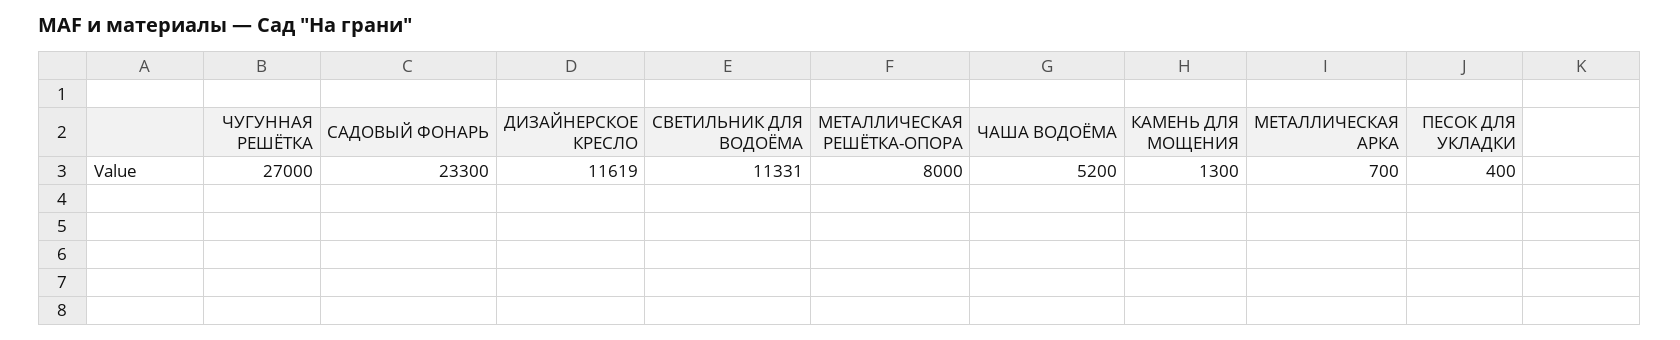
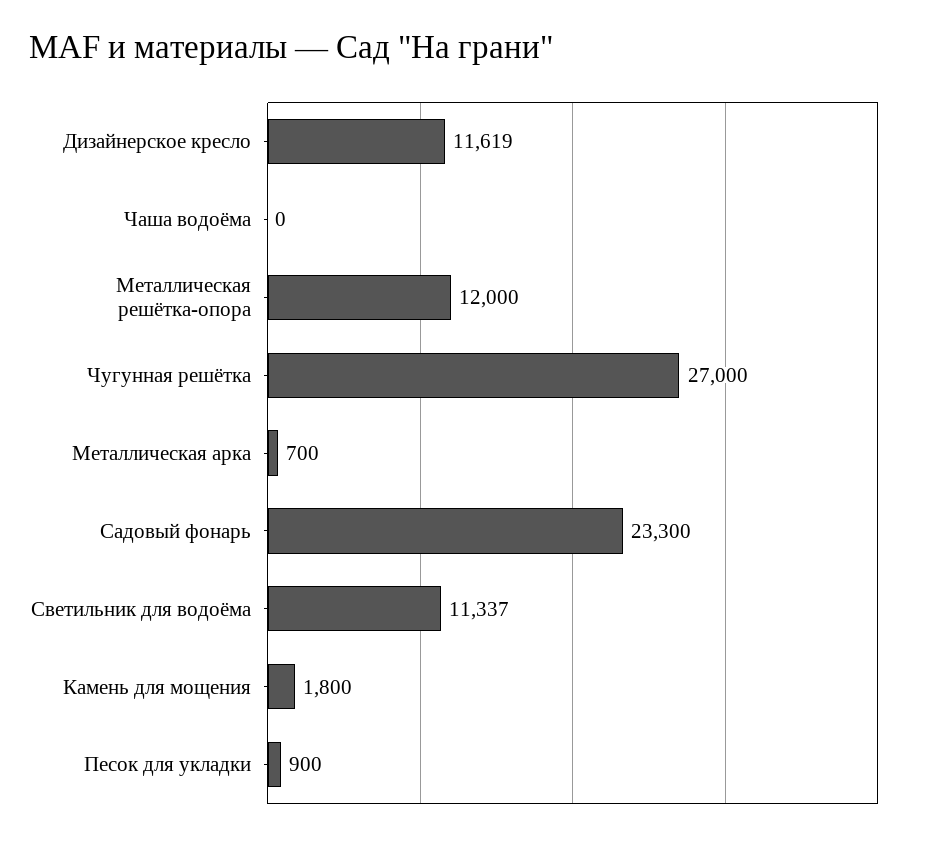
СВЕТИЛЬНИК ДЛЯ ВОДОЁМА: 11331 -> 11337
МЕТАЛЛИЧЕСКАЯ РЕШЁТКА-ОПОРА: 8000 -> 12000
ЧАША ВОДОЁМА: 5200 -> 0
КАМЕНЬ ДЛЯ МОЩЕНИЯ: 1300 -> 1800
ПЕСОК ДЛЯ УКЛАДКИ: 400 -> 900

